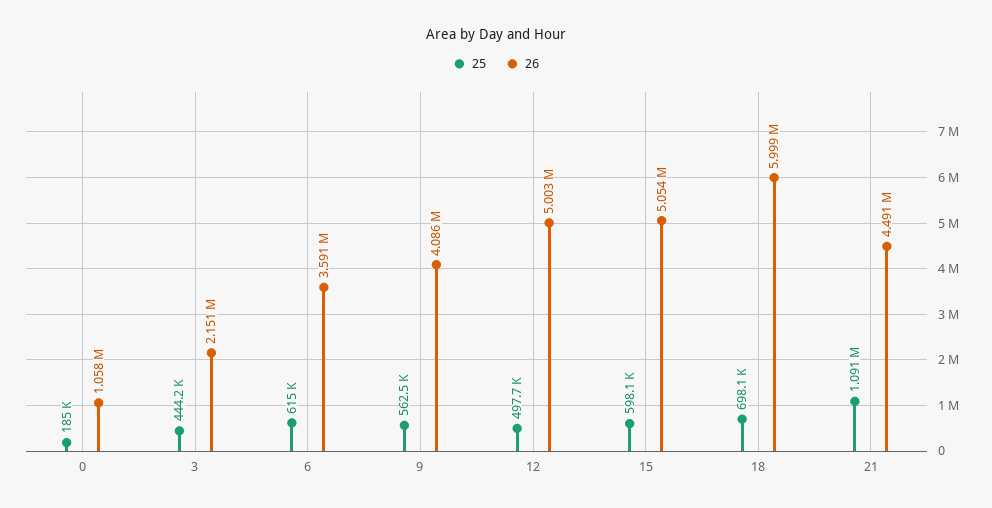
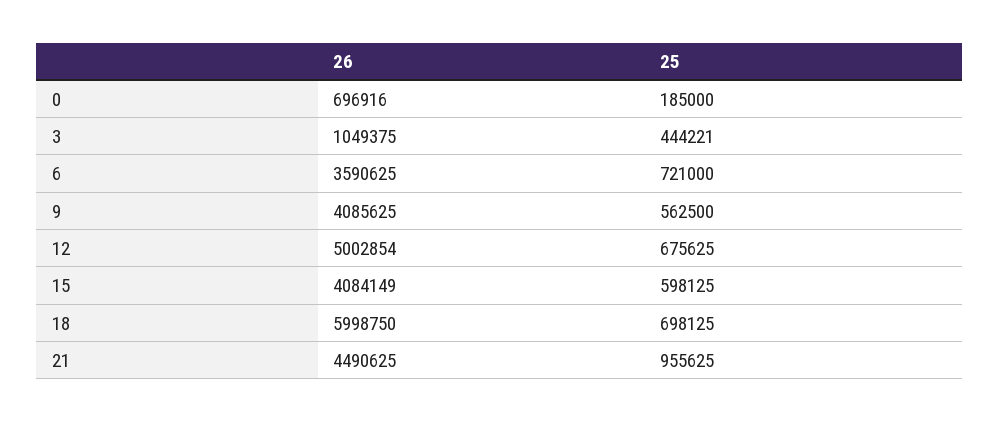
26, 0: 1058000 -> 696916
26, 3: 2151000 -> 1049375
25, 6: 615000 -> 721000
25, 12: 497700 -> 675625
26, 15: 5054000 -> 4084149
25, 21: 1091000 -> 955625

